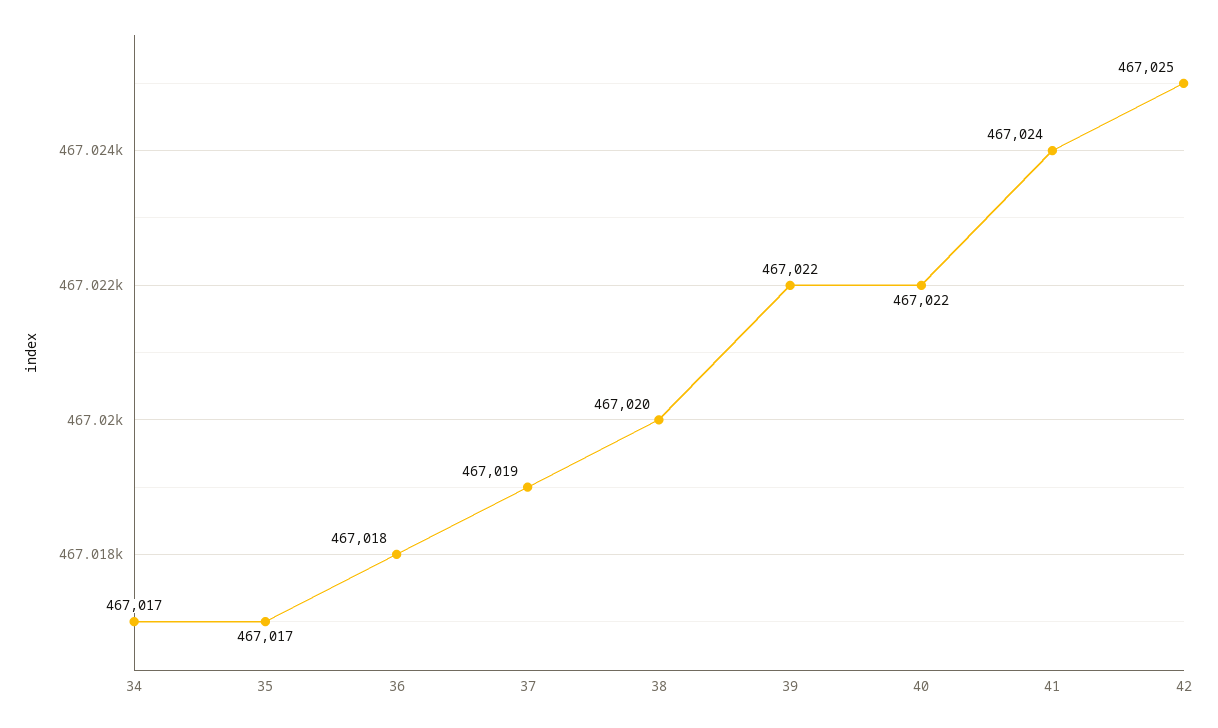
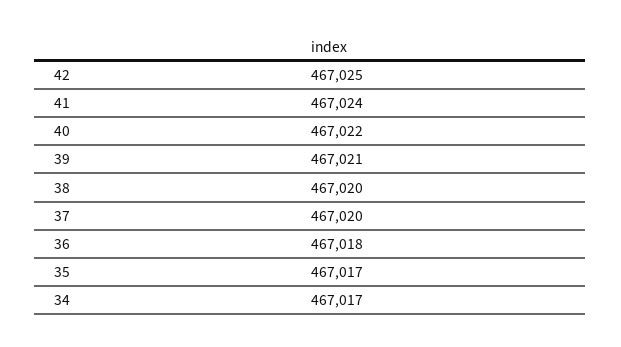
37: 467019 -> 467020
39: 467022 -> 467021

